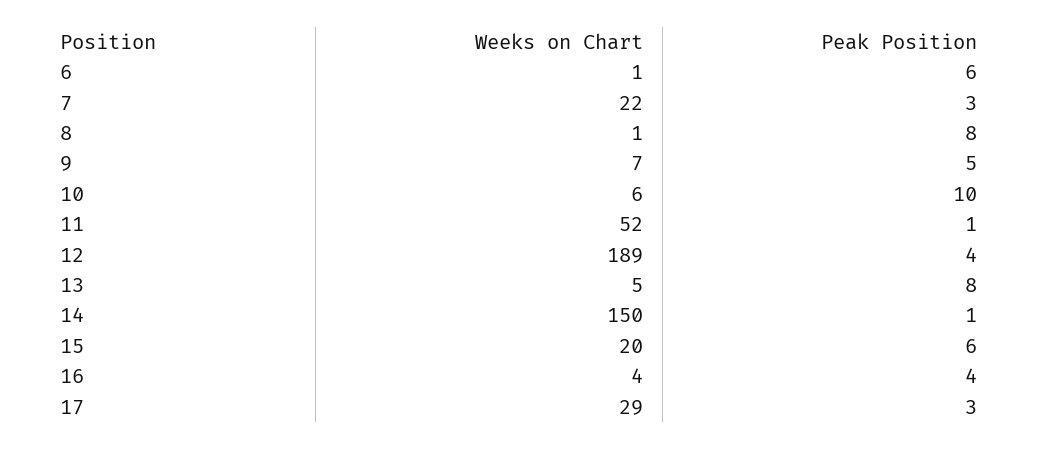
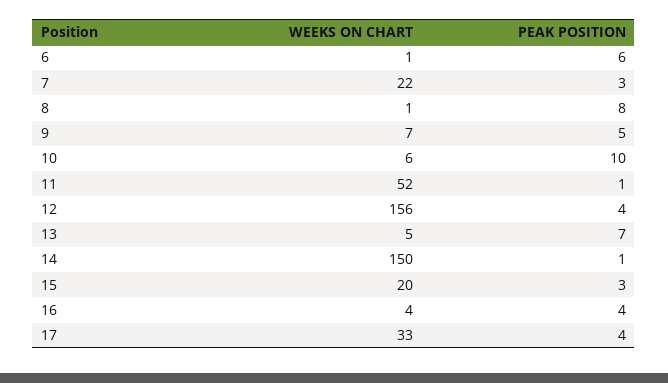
Weeks on Chart, 12: 189 -> 156
Peak Position, 13: 8 -> 7
Peak Position, 15: 6 -> 3
Weeks on Chart, 17: 29 -> 33
Peak Position, 17: 3 -> 4

